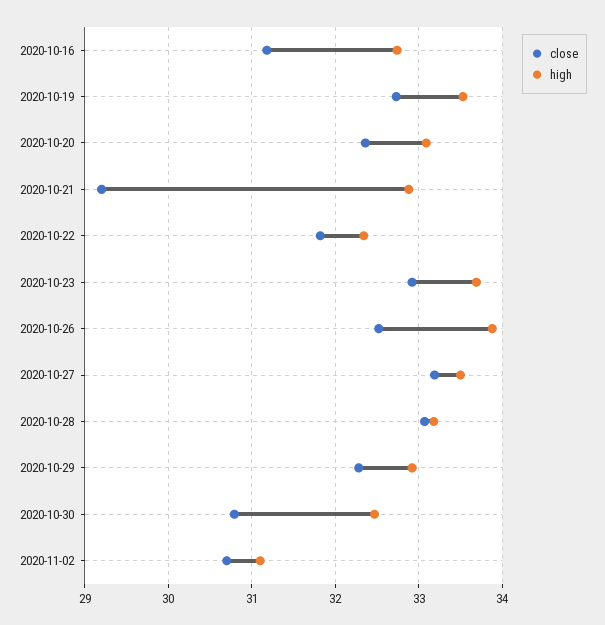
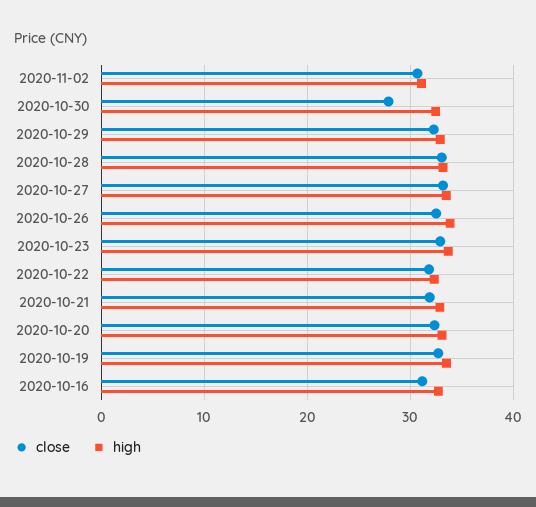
close, 2020-10-21: 29.2 -> 32
close, 2020-10-30: 30.8 -> 28

